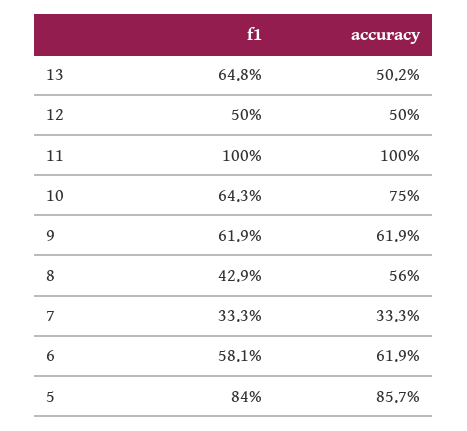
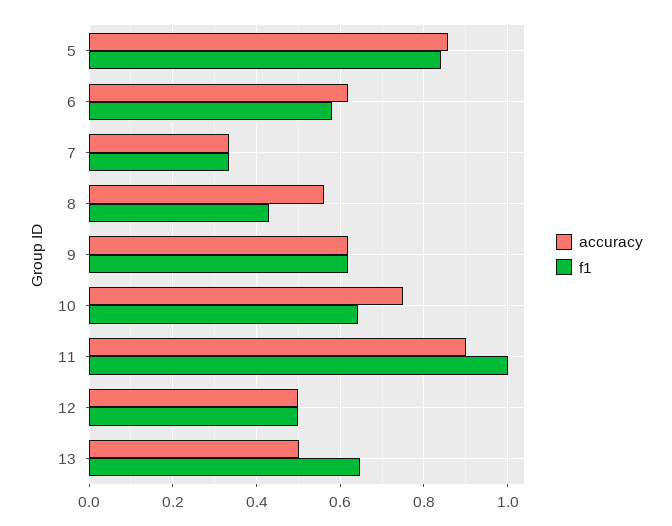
accuracy, 11: 1 -> 0.9

